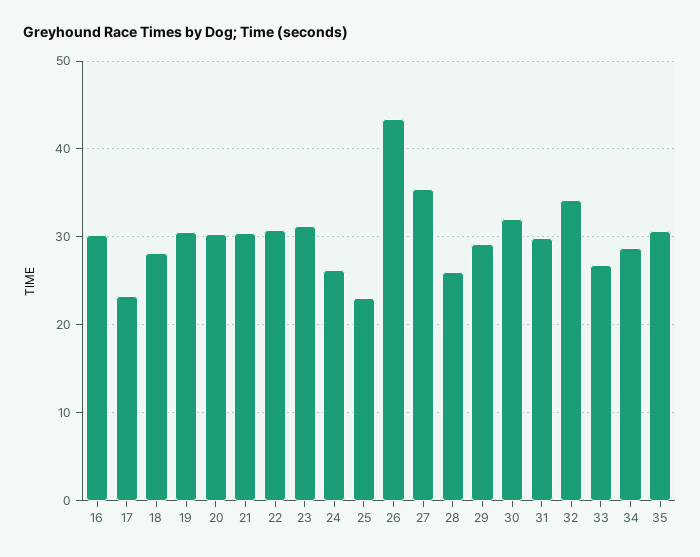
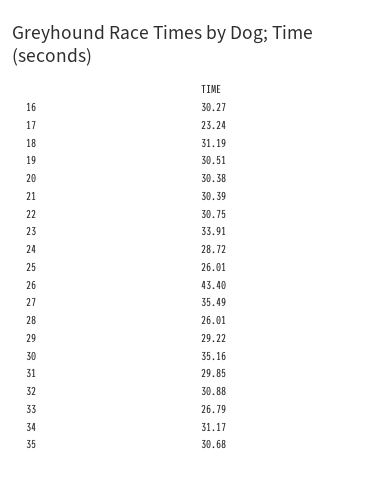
18: 28 -> 31.19
23: 31 -> 33.91
24: 26 -> 28.72
25: 23 -> 26.01
30: 32 -> 35.16
32: 34 -> 30.88
34: 29 -> 31.17

